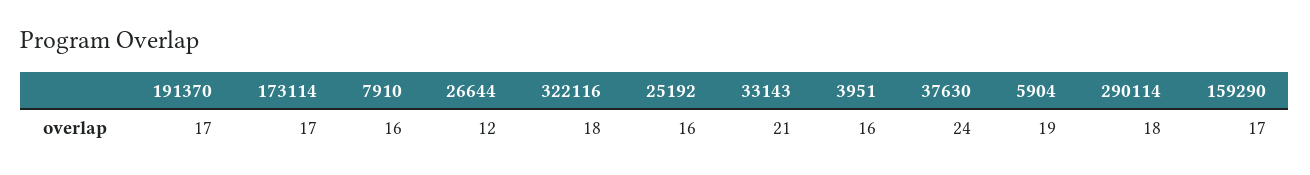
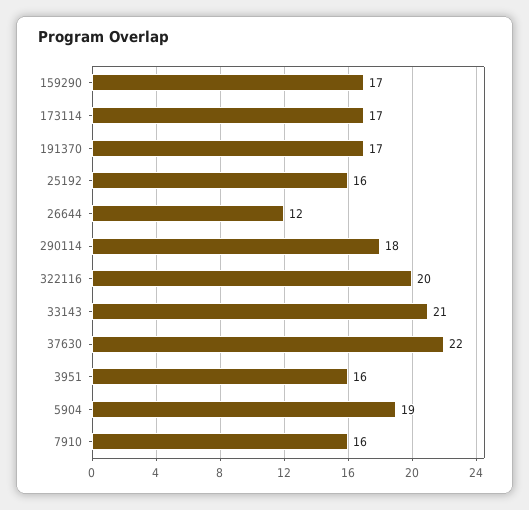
322116: 18 -> 20
37630: 24 -> 22

